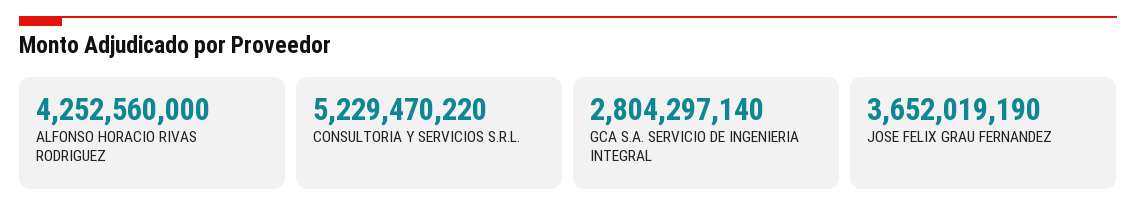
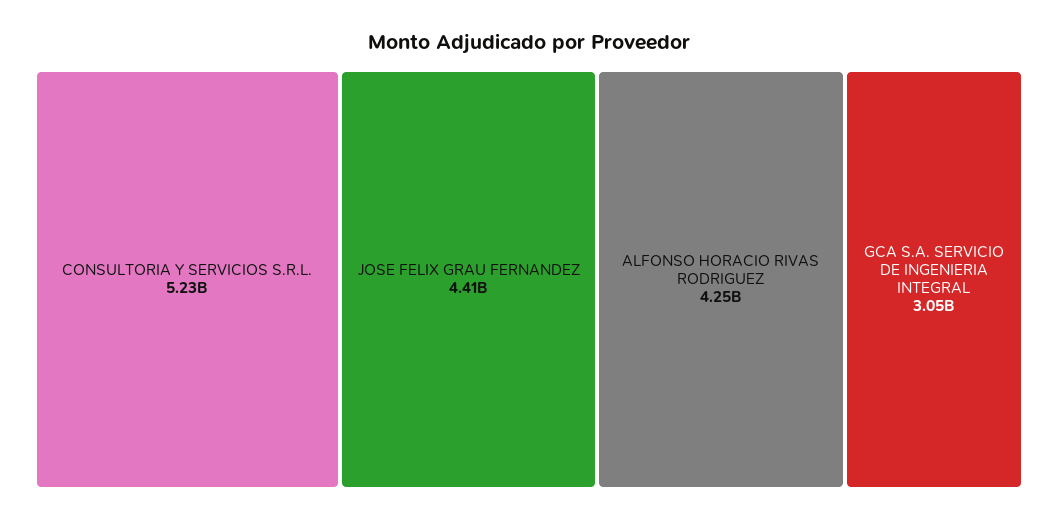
GCA S.A. SERVICIO DE INGENIERIA INTEGRAL: 2804297140 -> 3050000000
JOSE FELIX GRAU FERNANDEZ: 3652019190 -> 4410000000

